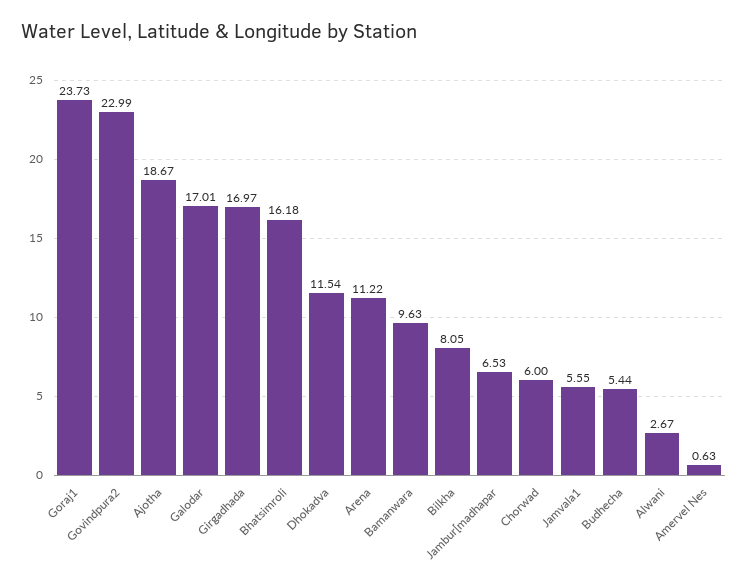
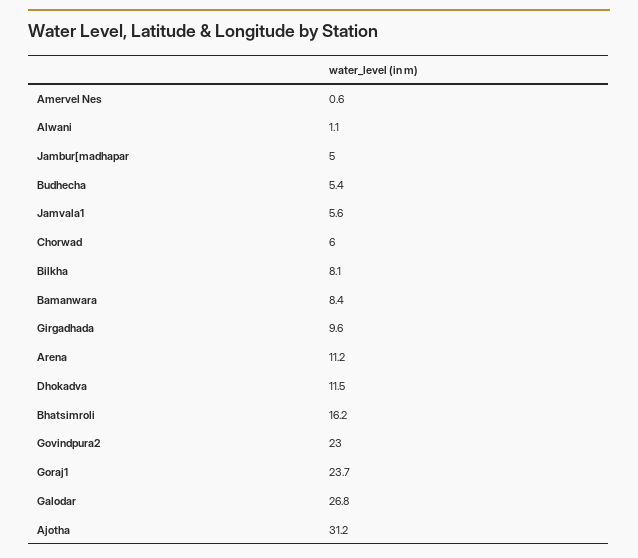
Ajotha: 18.67 -> 31.2
Galodar: 17.01 -> 26.8
Girgadhada: 16.97 -> 9.6
Bamanwara: 9.63 -> 8.4
Jambur[madhapar: 6.53 -> 5
Alwani: 2.67 -> 1.1

